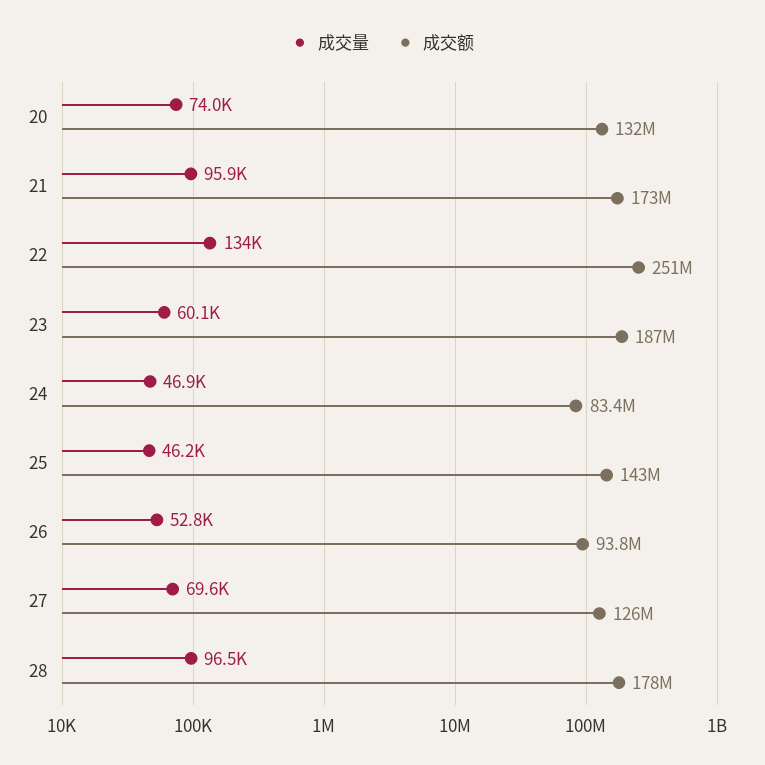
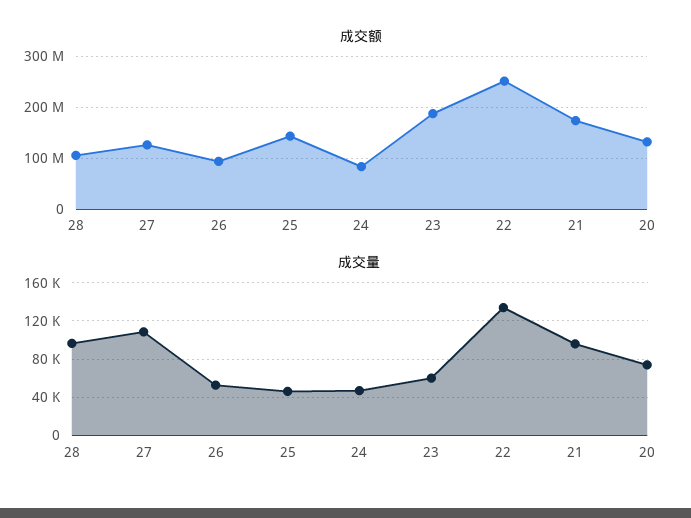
成交量, 27: 69600 -> 110000
成交额, 28: 178000000 -> 100000000

